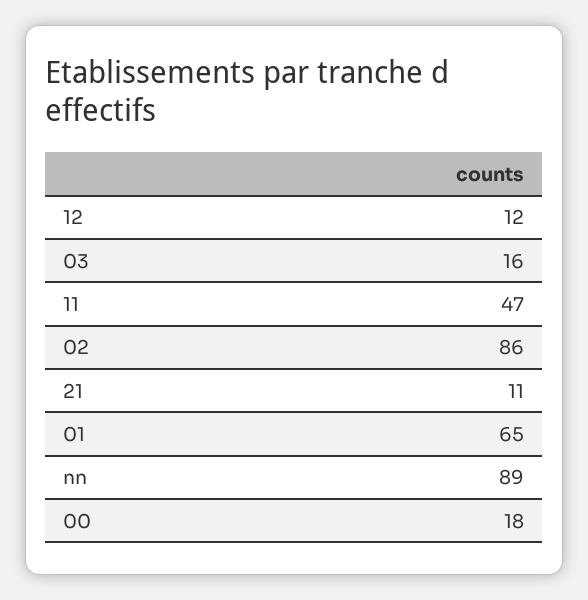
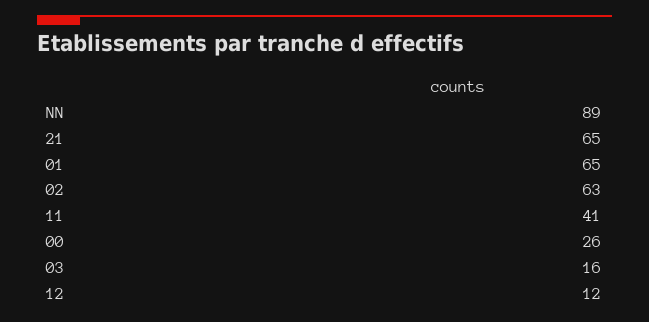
11: 47 -> 41
02: 86 -> 63
21: 11 -> 65
00: 18 -> 26

